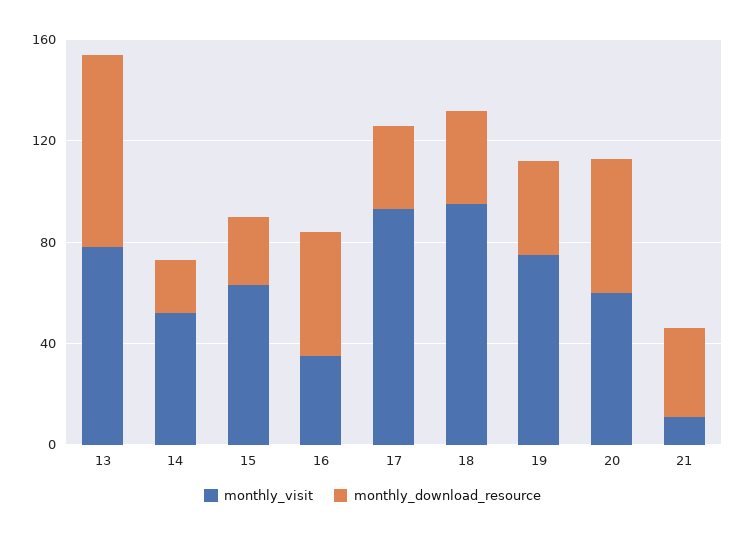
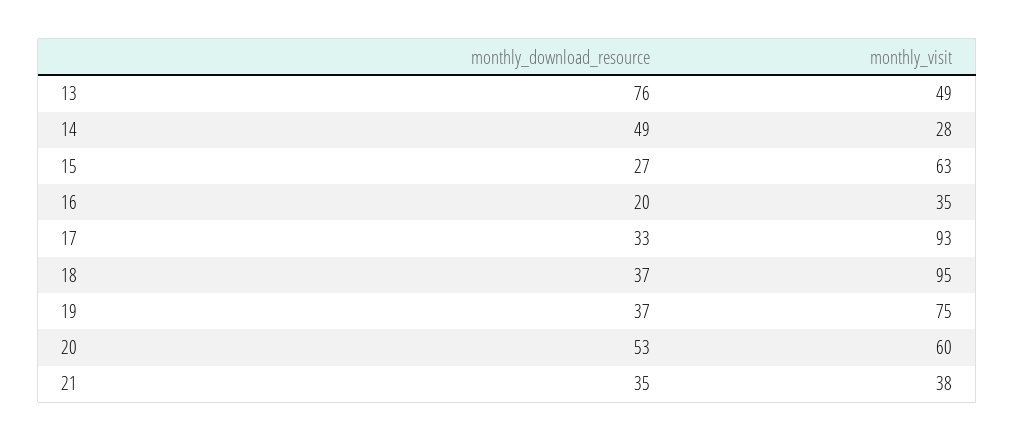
monthly_visit, 13: 80 -> 49
monthly_visit, 14: 50 -> 28
monthly_download_resource, 14: 20 -> 49
monthly_download_resource, 16: 50 -> 20
monthly_visit, 21: 10 -> 38

